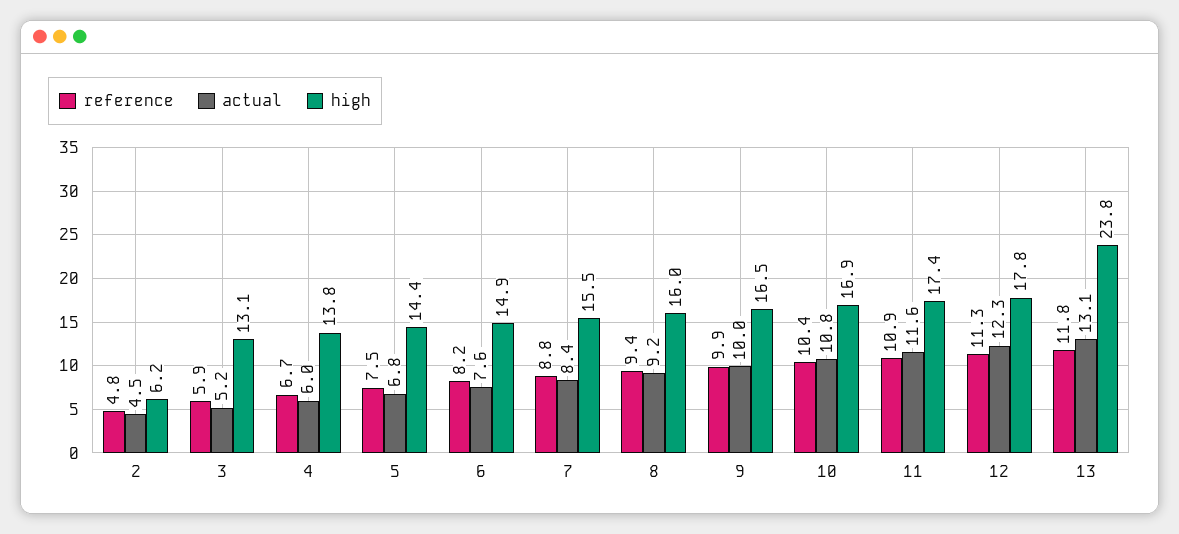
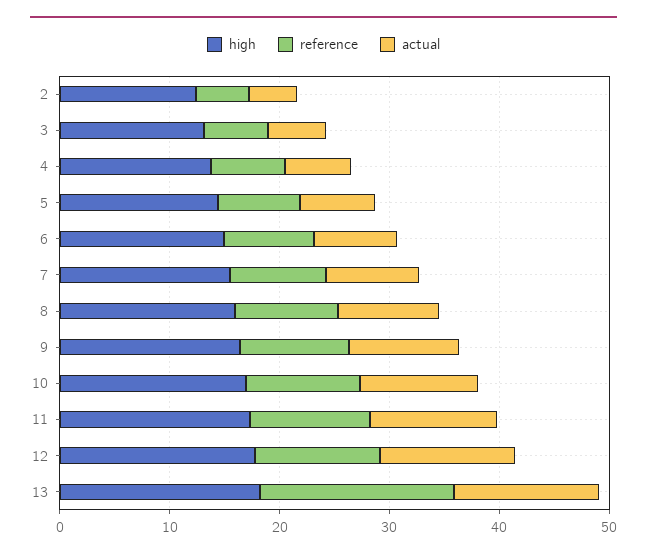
high, 2: 6.2 -> 12
reference, 13: 11.8 -> 18
high, 13: 23.8 -> 18

